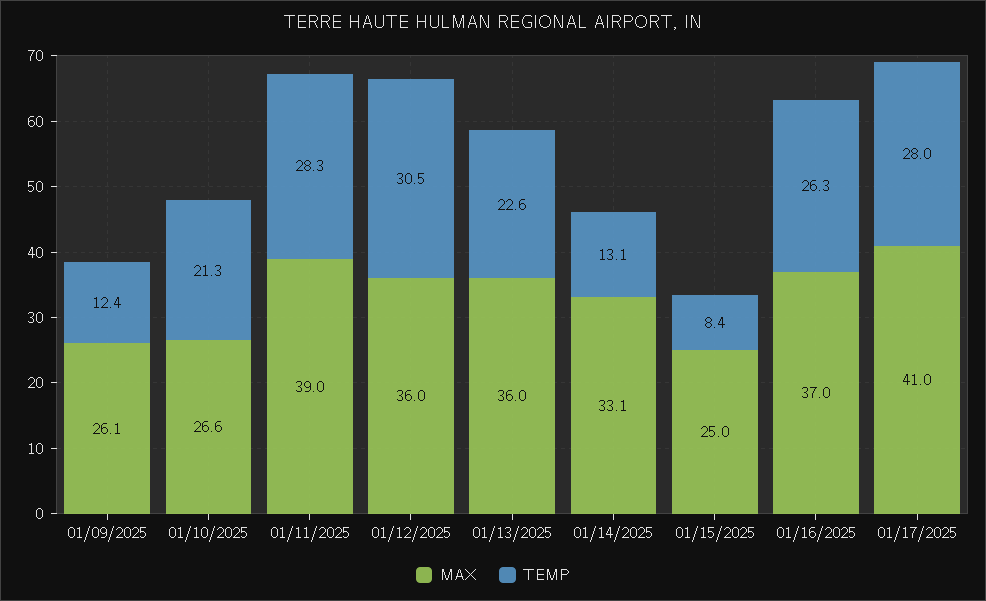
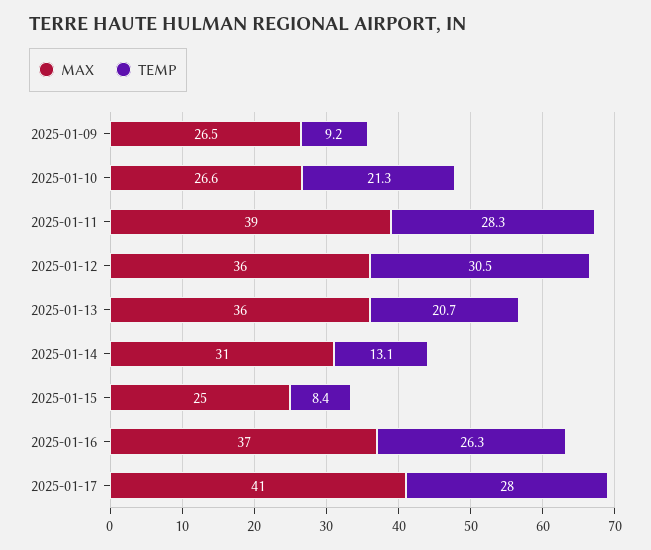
MAX, 01/09/2025: 26.1 -> 26.5
TEMP, 01/09/2025: 12.4 -> 9.2
TEMP, 01/13/2025: 22.6 -> 20.7
MAX, 01/14/2025: 33.1 -> 31

